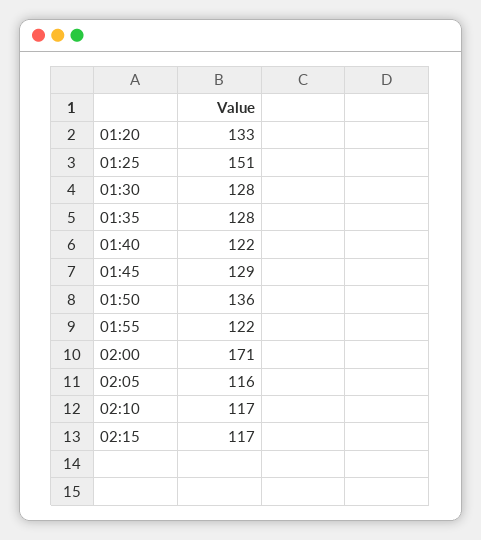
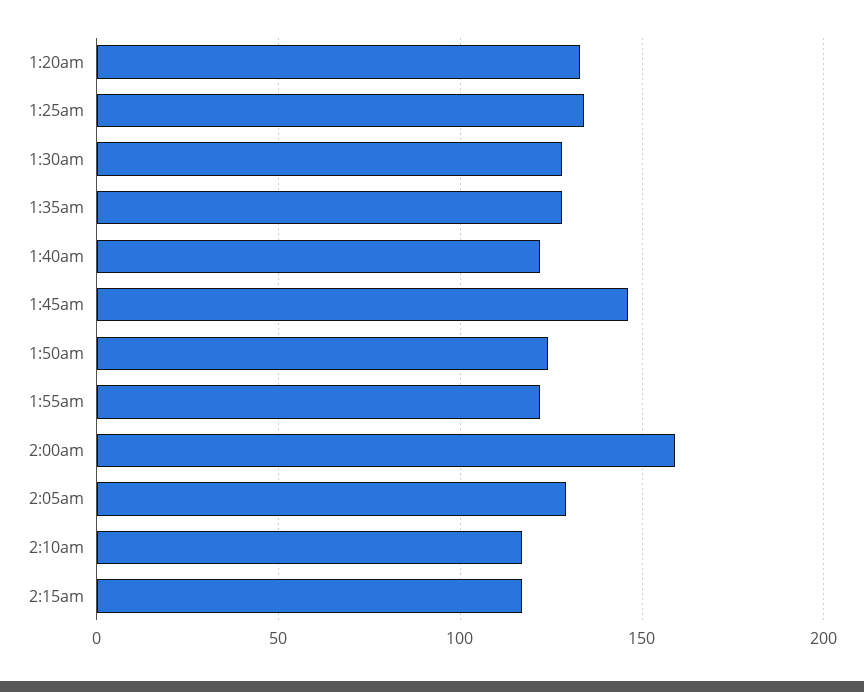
01:25: 151 -> 135
01:45: 129 -> 145
01:50: 136 -> 125
02:00: 171 -> 160
02:05: 116 -> 130

